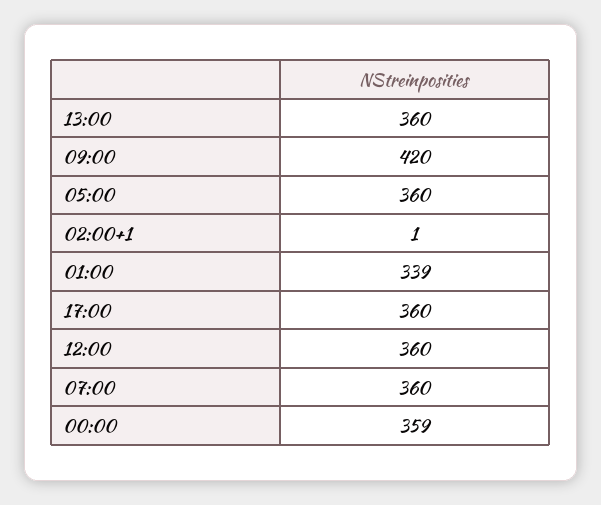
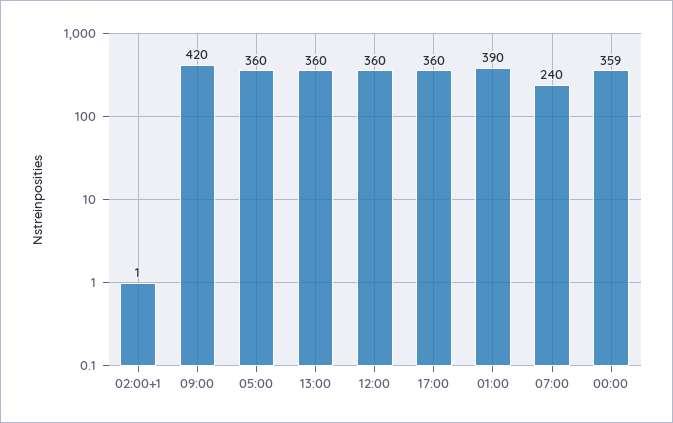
01:00: 339 -> 390
07:00: 360 -> 240

